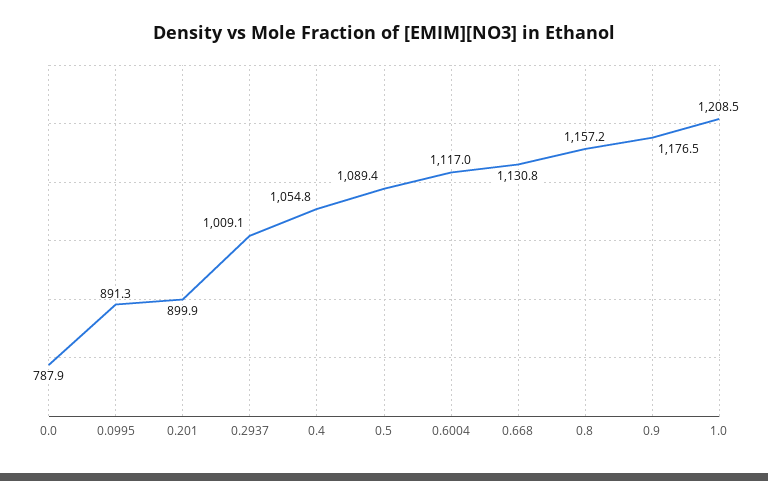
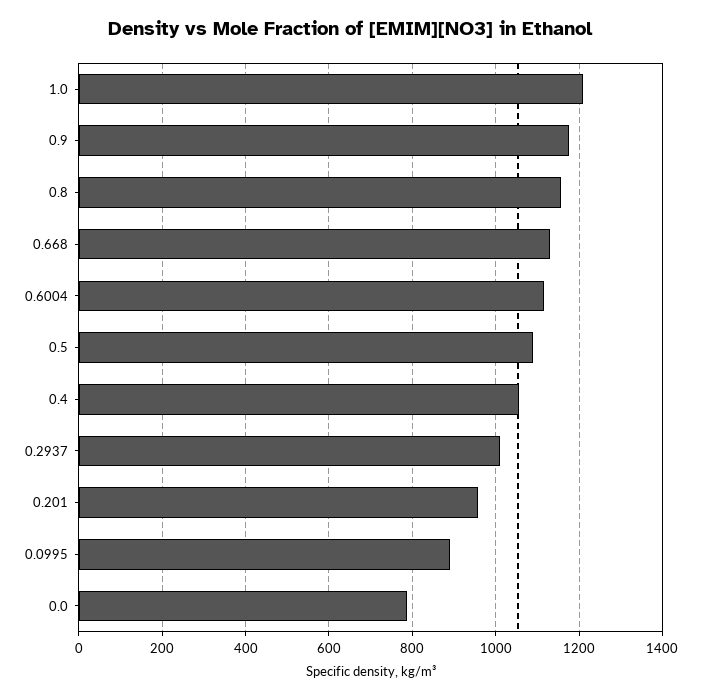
0.201: 899.9 -> 960

